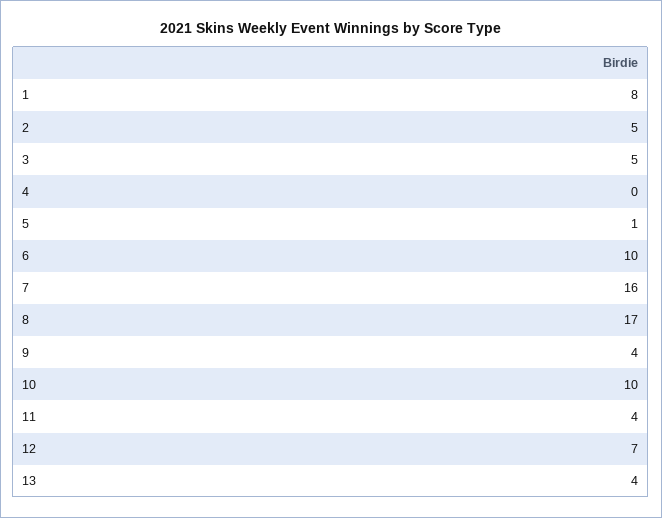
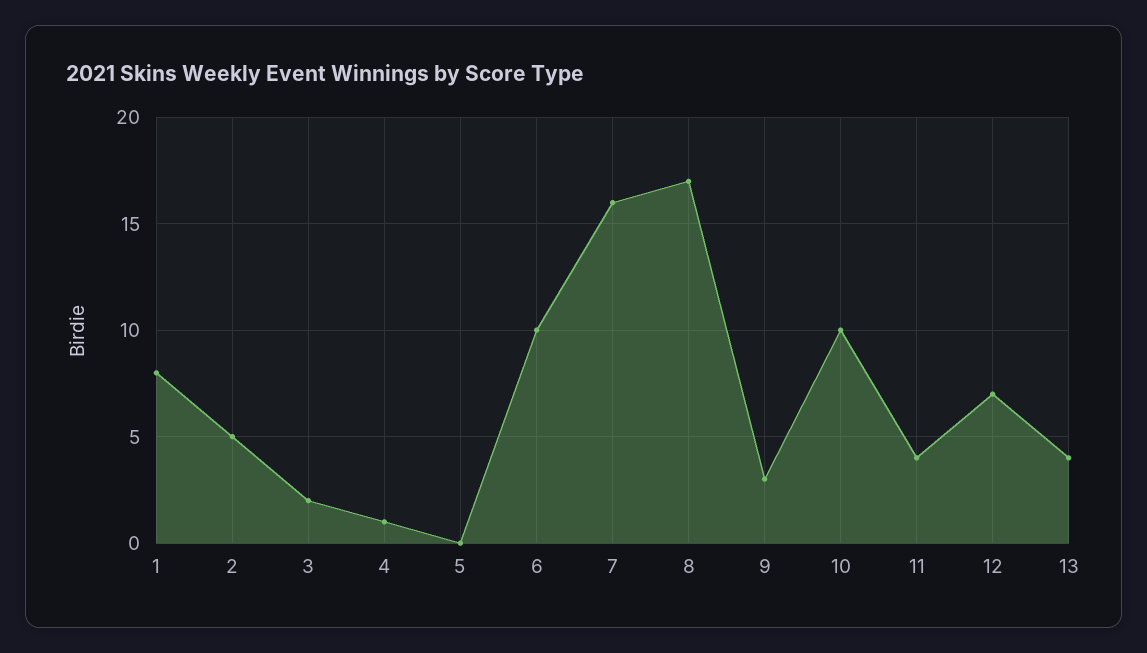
3: 5 -> 2
4: 0 -> 1
5: 1 -> 0
9: 4 -> 3

